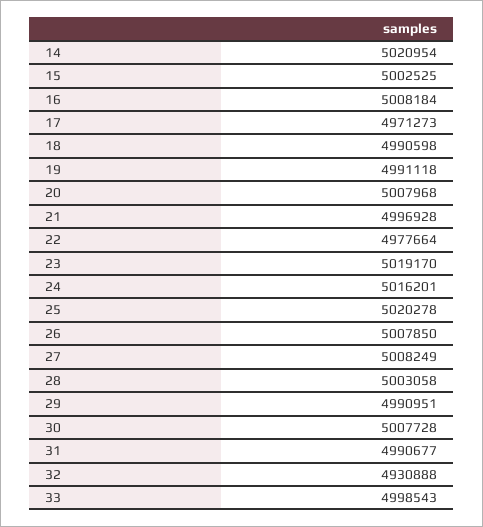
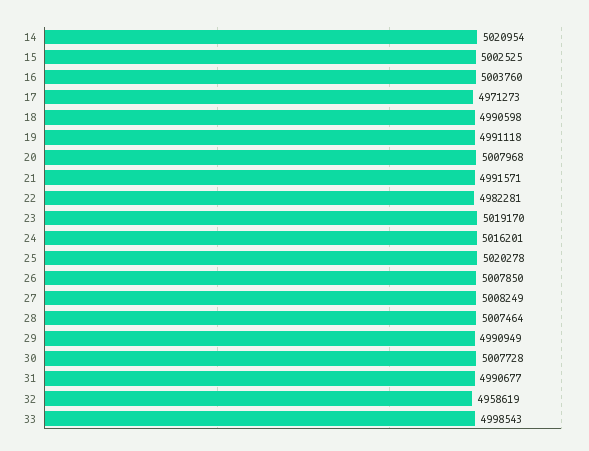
16: 5008184 -> 5003760
21: 4996928 -> 4991571
22: 4977664 -> 4982281
28: 5003058 -> 5007464
29: 4990951 -> 4990949
32: 4930888 -> 4958619

